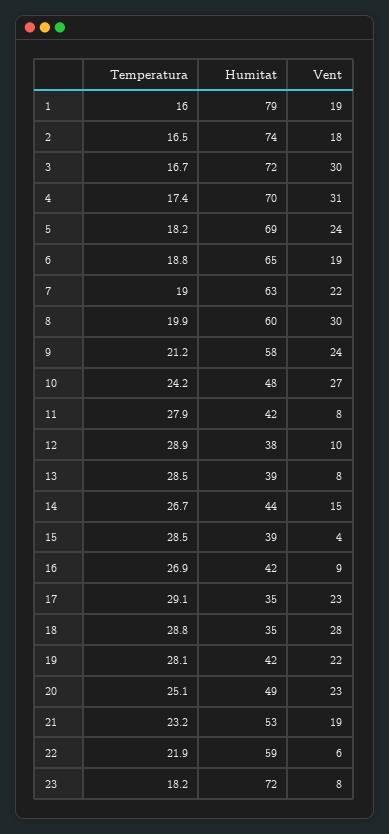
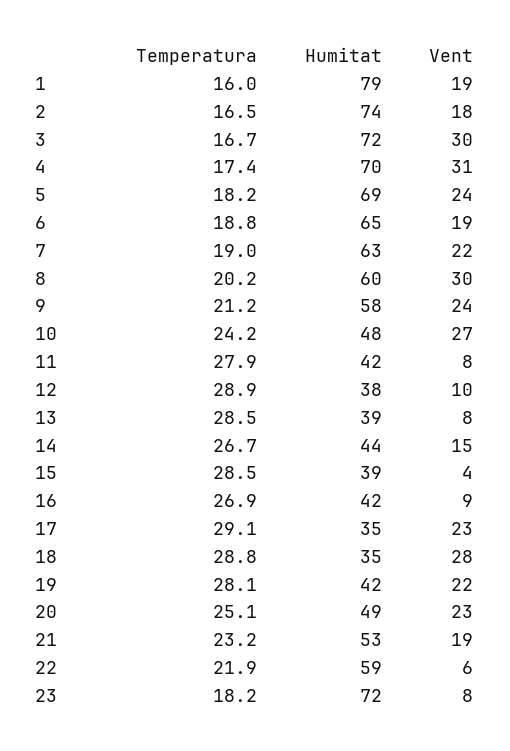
Temperatura, 8: 19.9 -> 20.2

